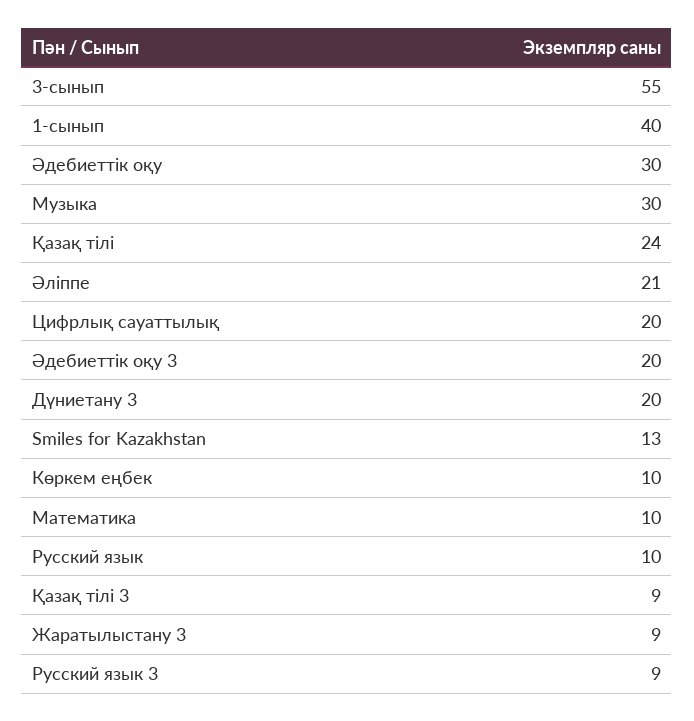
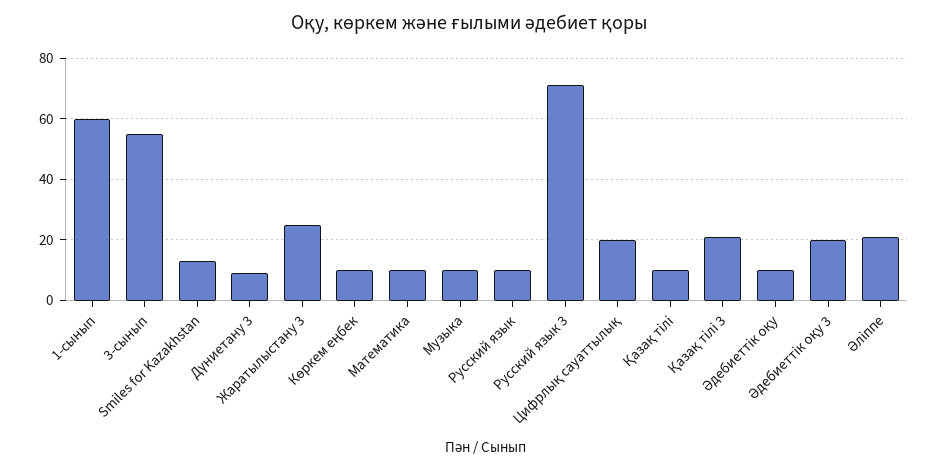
1-сынып: 40 -> 60
Әдебиеттік оқу: 30 -> 10
Музыка: 30 -> 10
Қазақ тілі: 24 -> 10
Дүниетану 3: 20 -> 10
Қазақ тілі 3: 9 -> 20
Жаратылыстану 3: 9 -> 25
Русский язык 3: 9 -> 70

